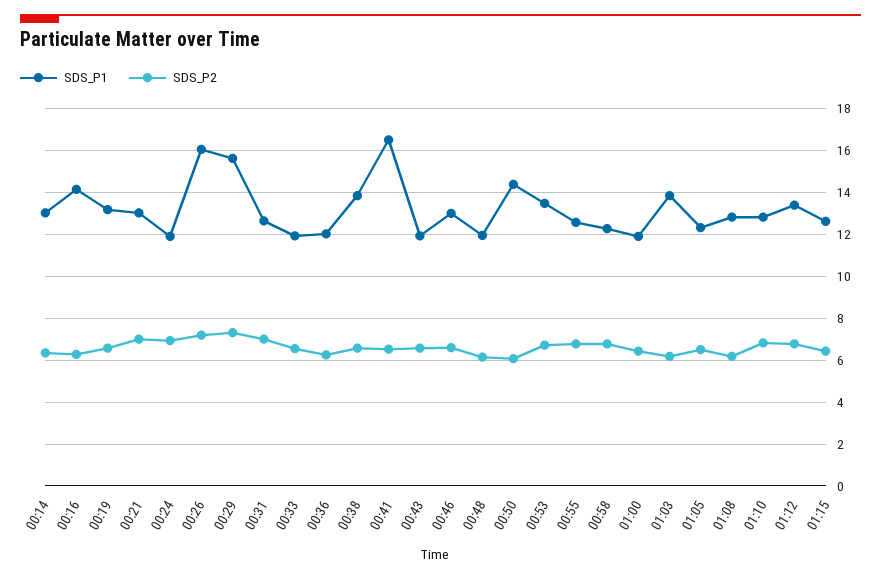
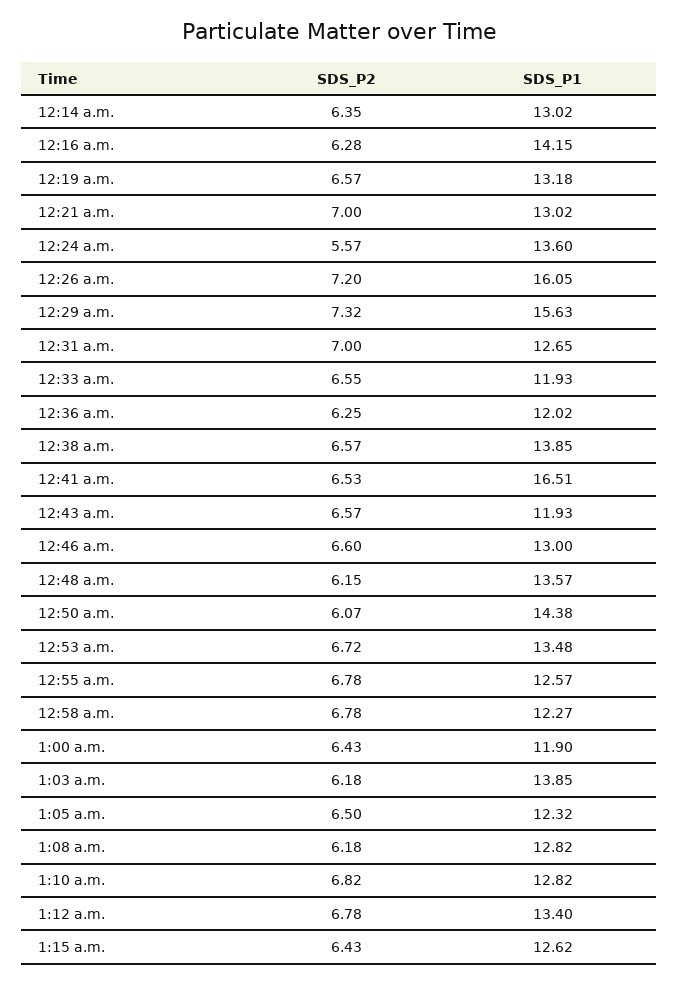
SDS_P1, 00:24: 12 -> 13.6
SDS_P2, 00:24: 7 -> 5.57
SDS_P1, 00:48: 12 -> 13.57

